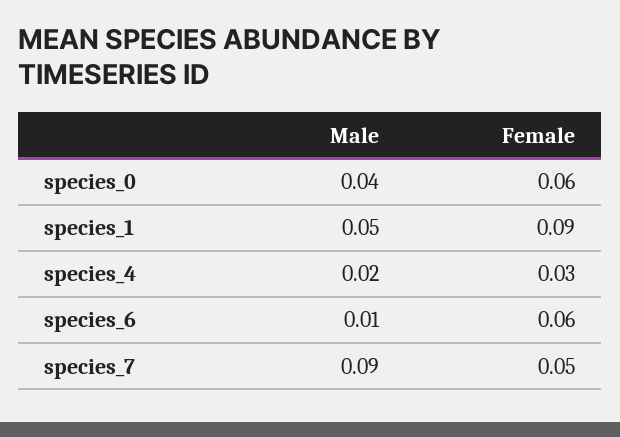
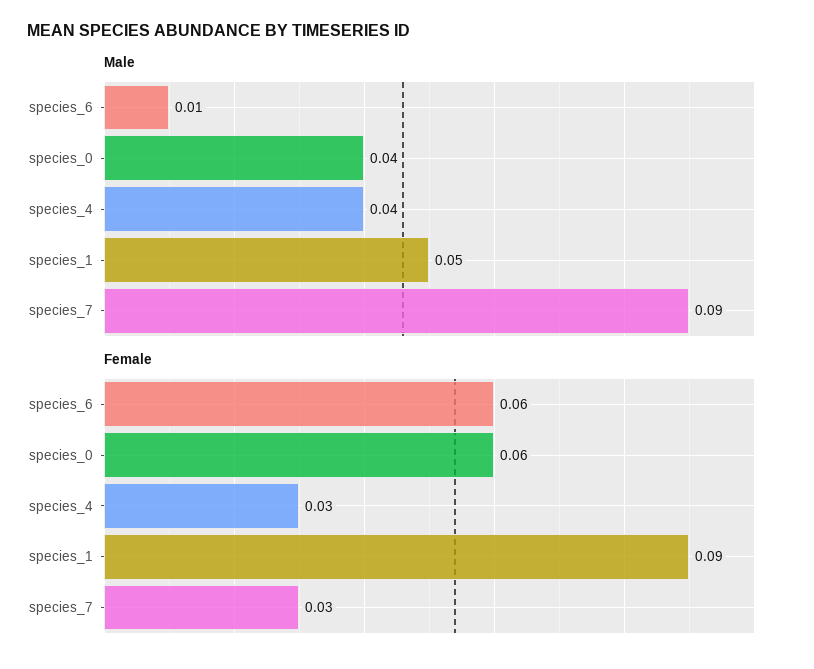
Male, species_4: 0.02 -> 0.04
Female, species_7: 0.05 -> 0.03

